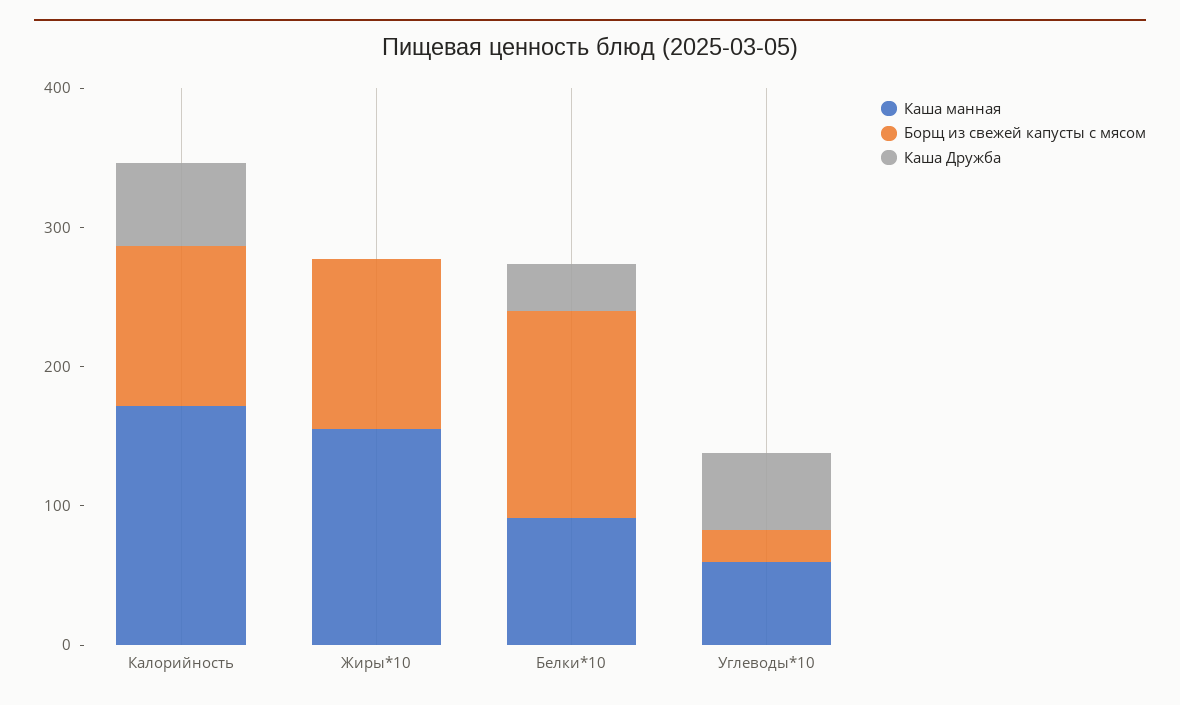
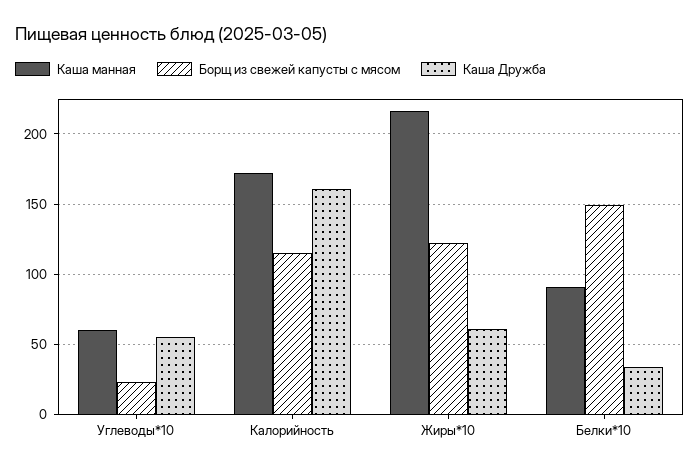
Каша Дружба, Калорийность: 60 -> 160
Каша манная, Жиры*10: 160 -> 215
Каша Дружба, Жиры*10: 0 -> 60

